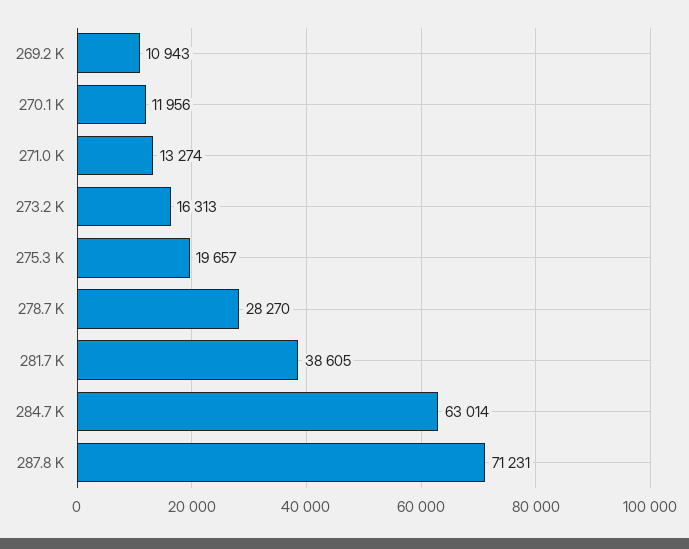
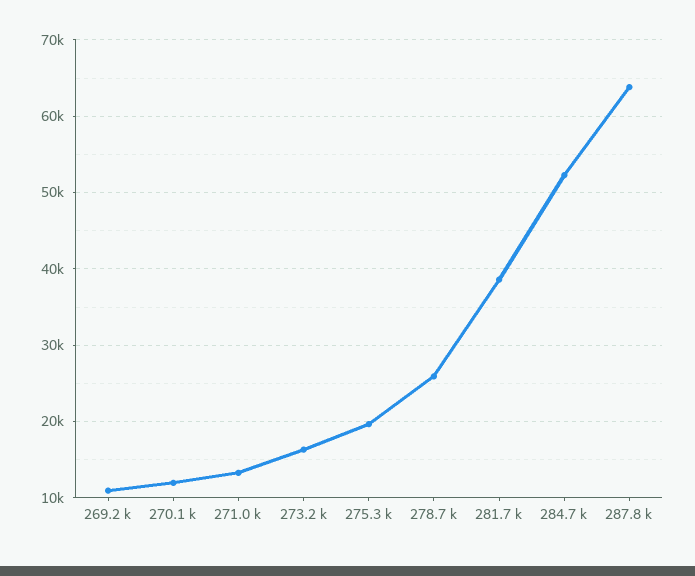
278.7 K: 28270 -> 26000
284.7 K: 63014 -> 52000
287.8 K: 71231 -> 64000

